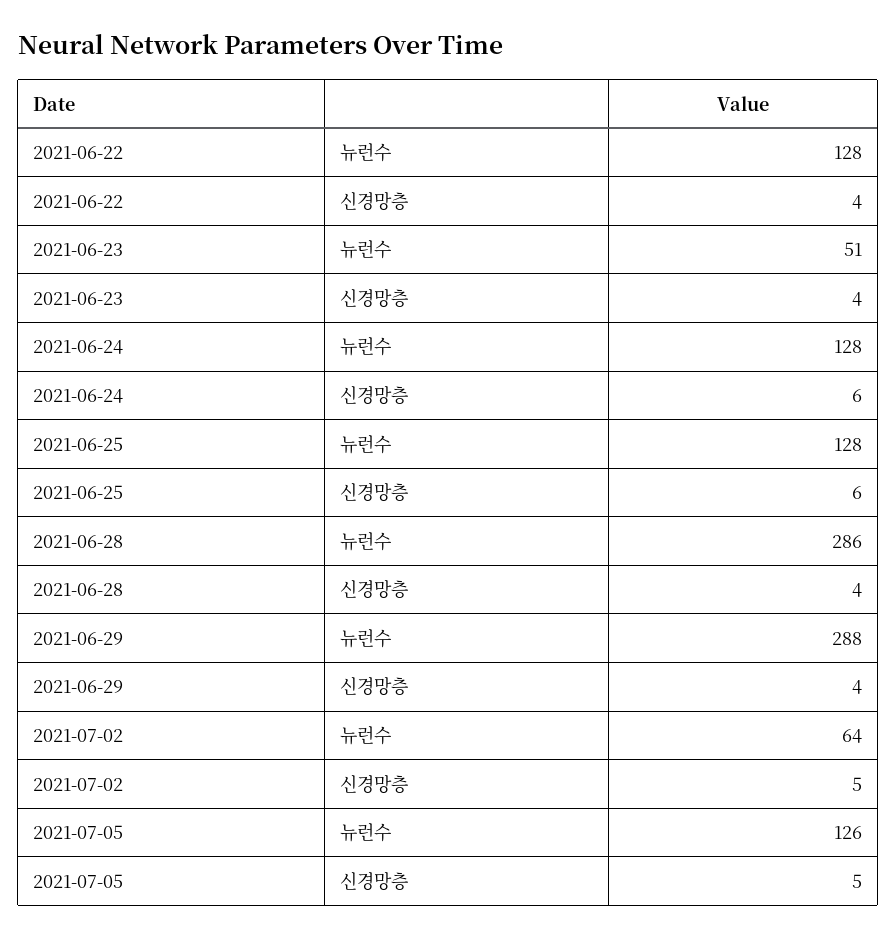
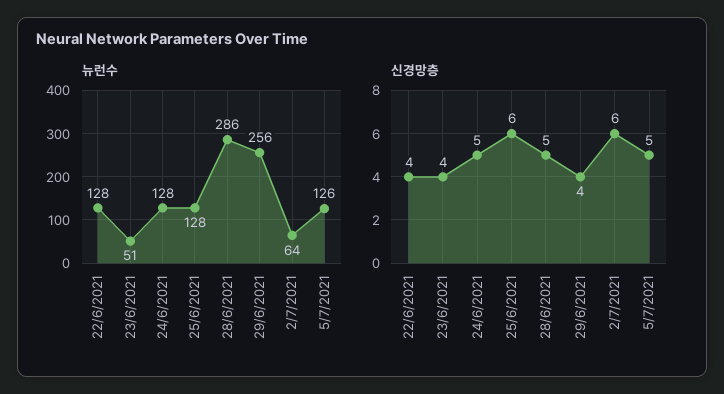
신경망층, 2021-06-24: 6 -> 5
신경망층, 2021-06-28: 4 -> 5
뉴런수, 2021-06-29: 288 -> 256
신경망층, 2021-07-02: 5 -> 6

